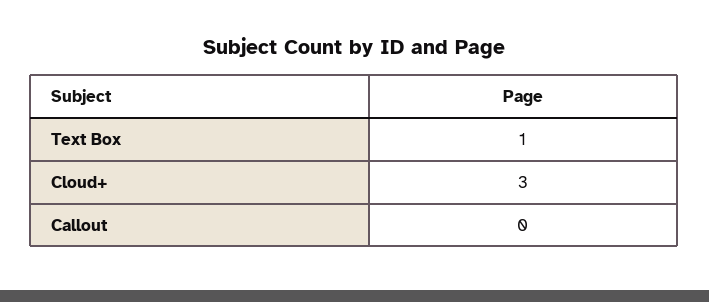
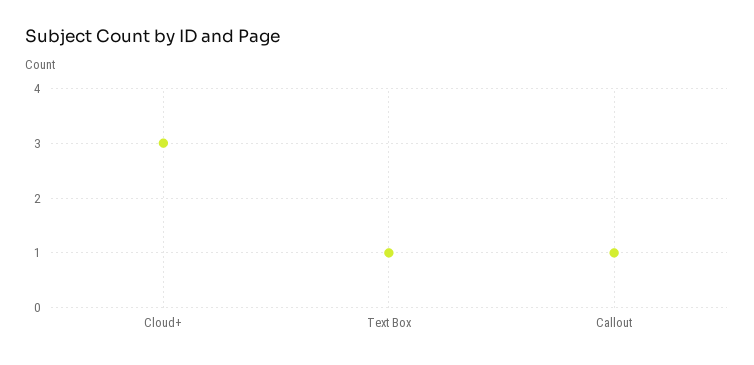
Callout: 0 -> 1

